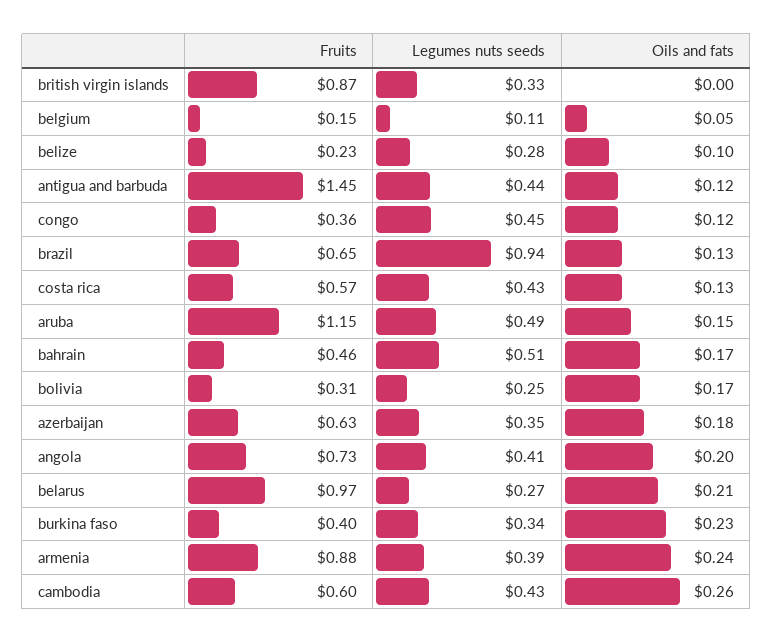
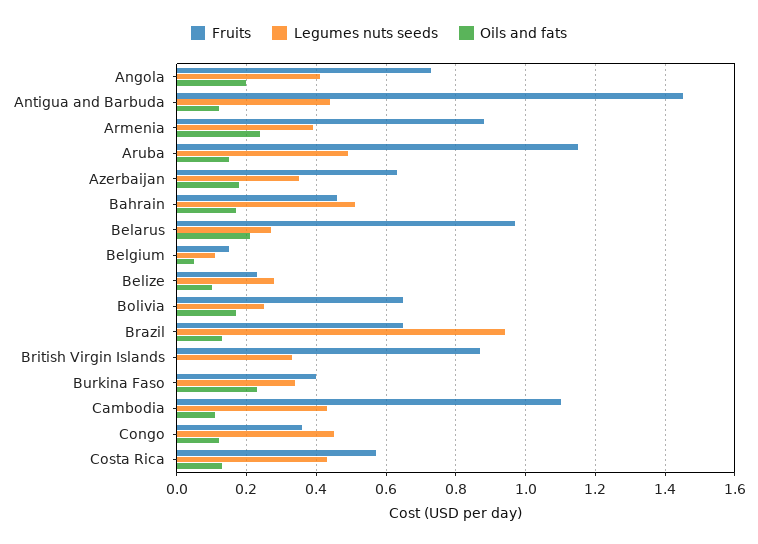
Fruits, bolivia: 0.31 -> 0.65
Fruits, cambodia: 0.6 -> 1.1
Oils and fats, cambodia: 0.26 -> 0.1

